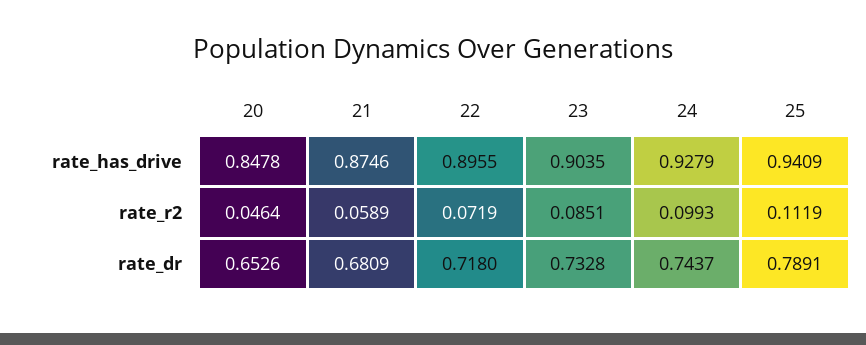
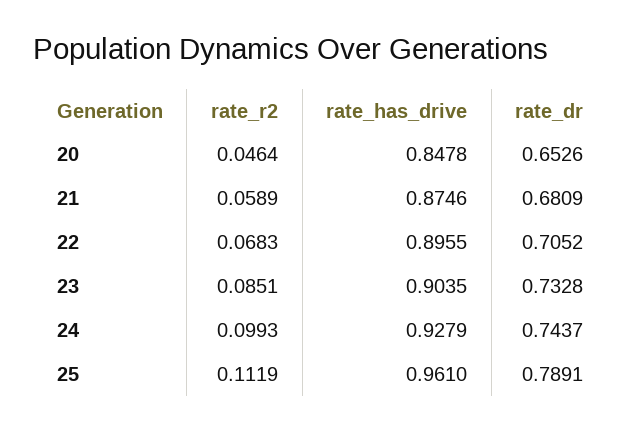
25, rate_has_drive: 0.9409 -> 0.961
22, rate_r2: 0.0719 -> 0.0683
22, rate_dr: 0.718 -> 0.7052

